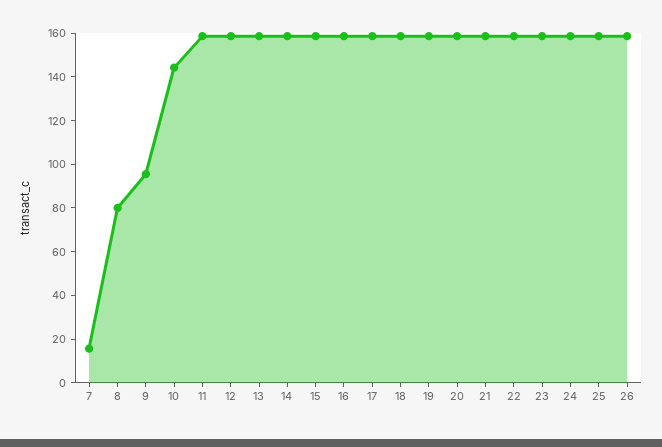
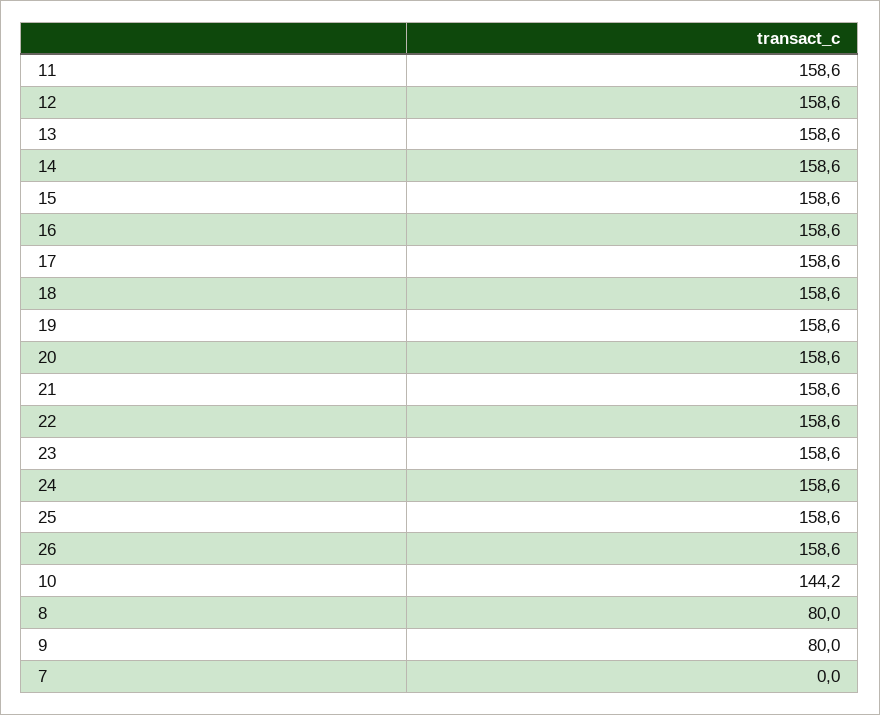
7: 15 -> 0
9: 95 -> 80

